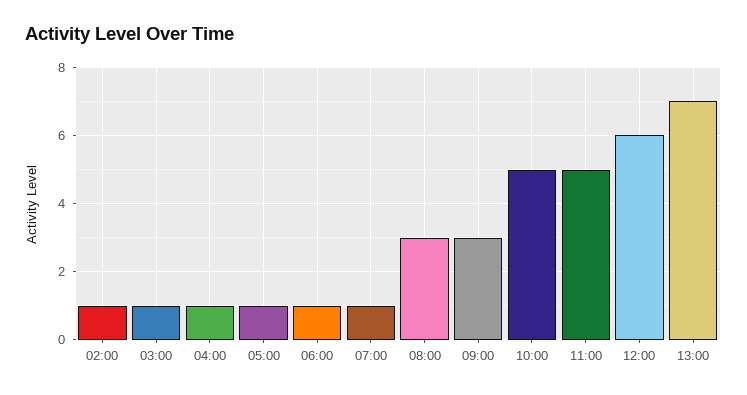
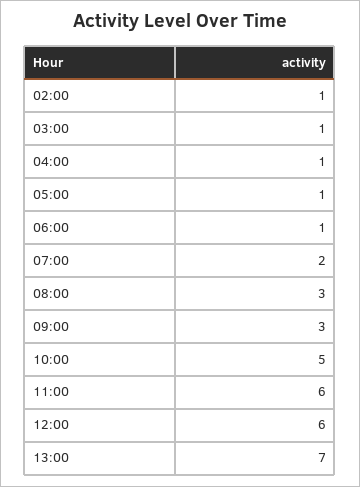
07:00: 1 -> 2
11:00: 5 -> 6

